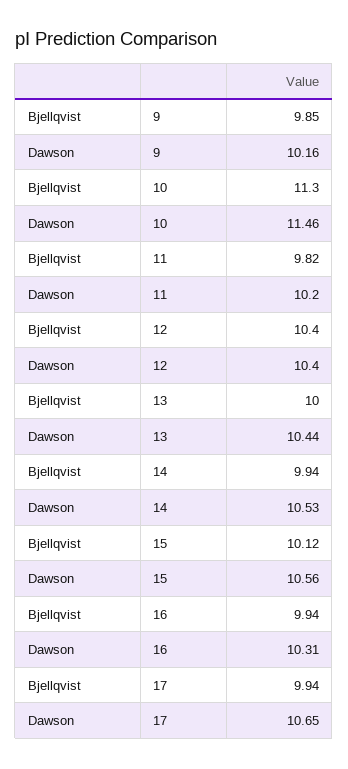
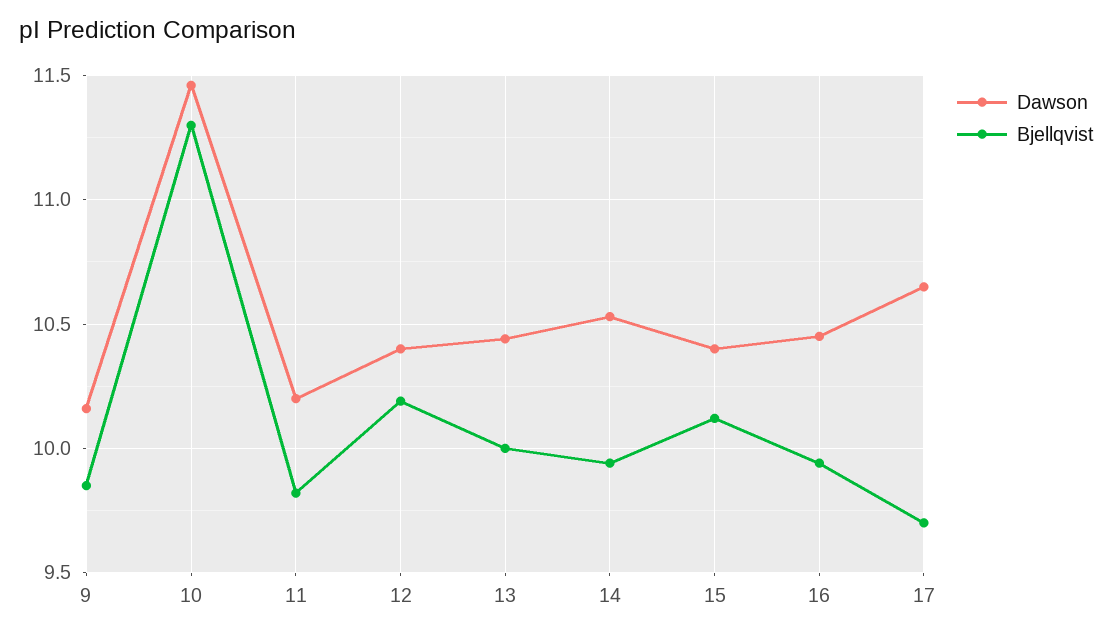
Bjellqvist, 12: 10.4 -> 10.2
Dawson, 15: 10.56 -> 10.4
Dawson, 16: 10.31 -> 10.45
Bjellqvist, 17: 9.94 -> 9.7

